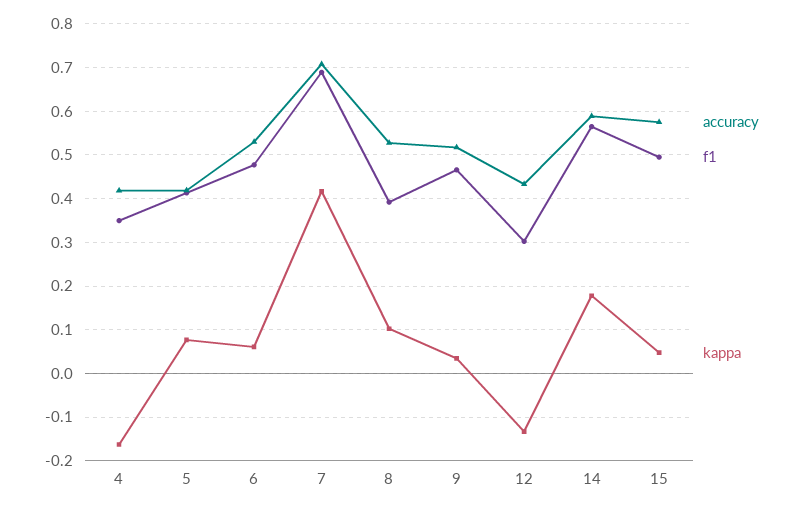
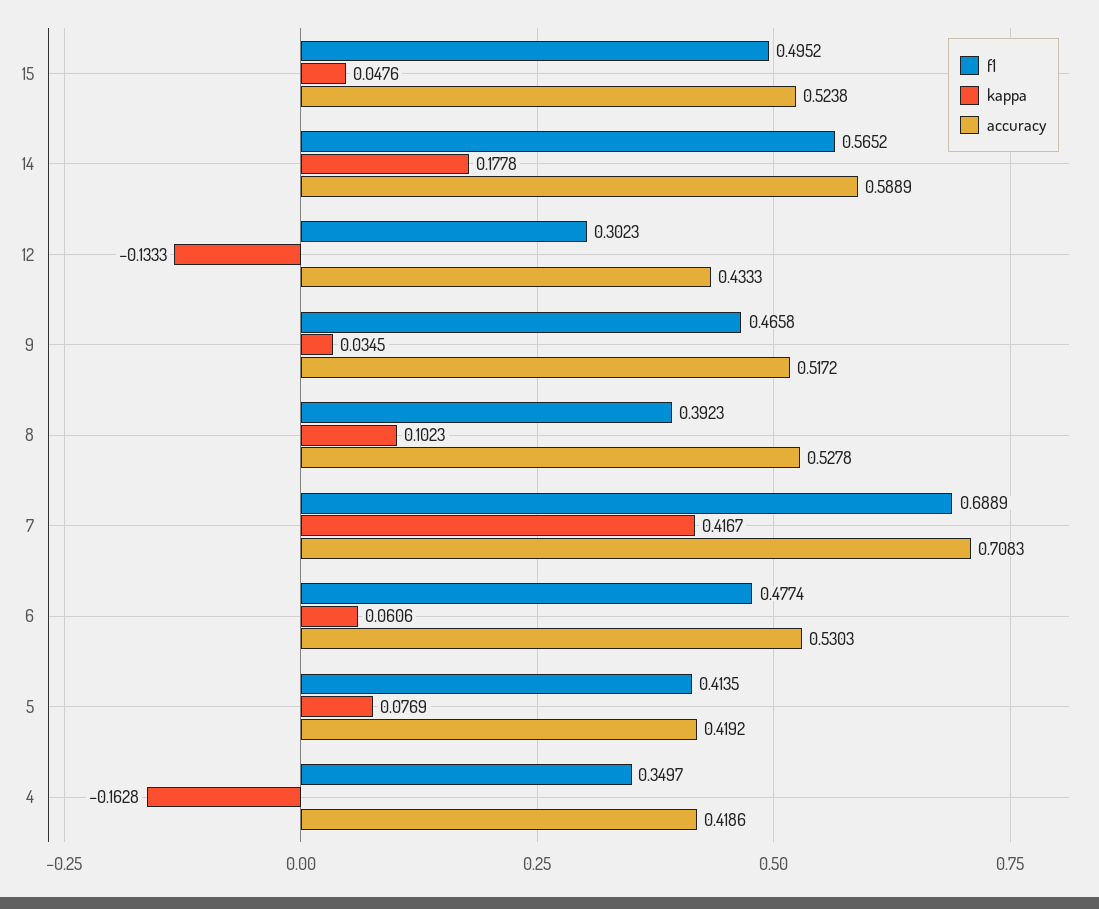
accuracy, 15: 0.58 -> 0.5238

